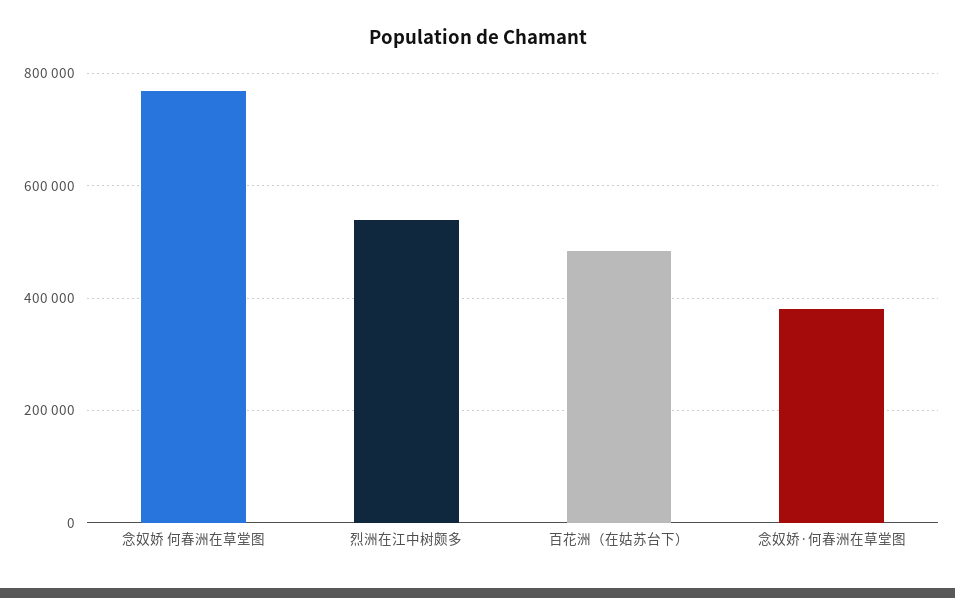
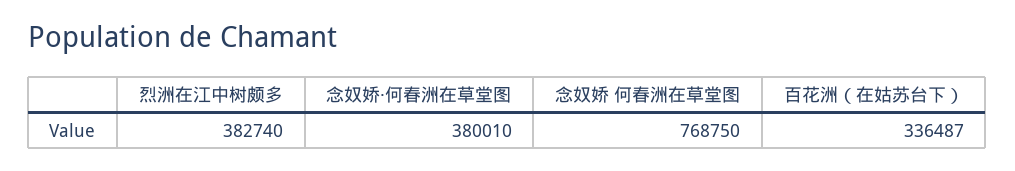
烈洲在江中树颇多: 540000 -> 382740
百花洲（在姑苏台下）: 480000 -> 336487

